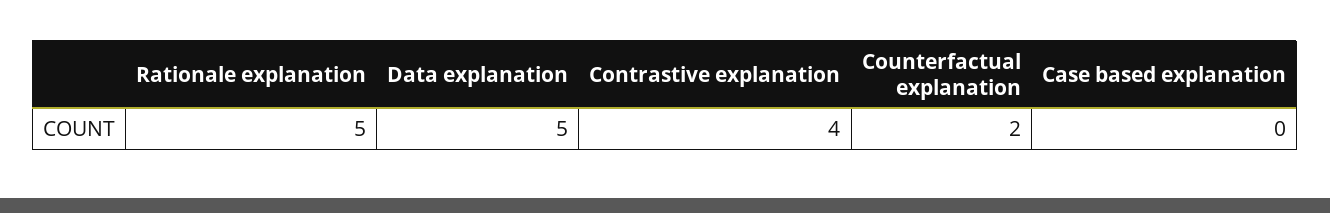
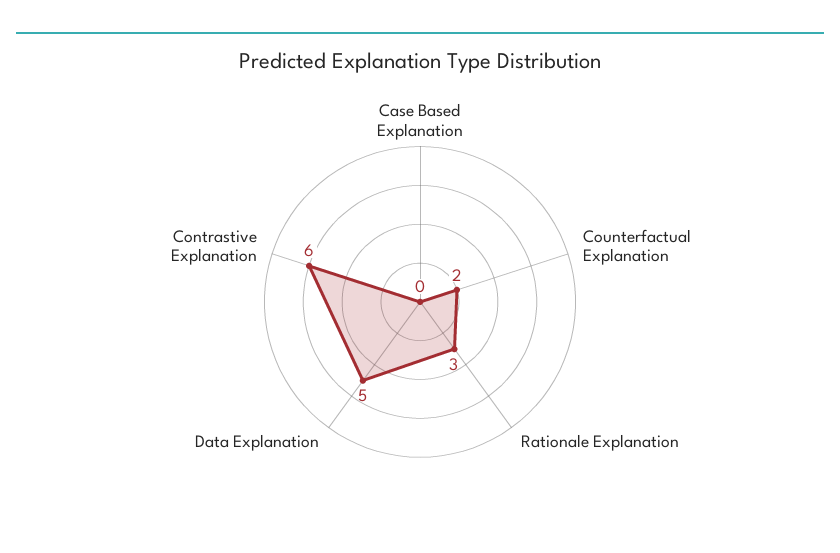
Rationale explanation: 5 -> 3
Contrastive explanation: 4 -> 6

